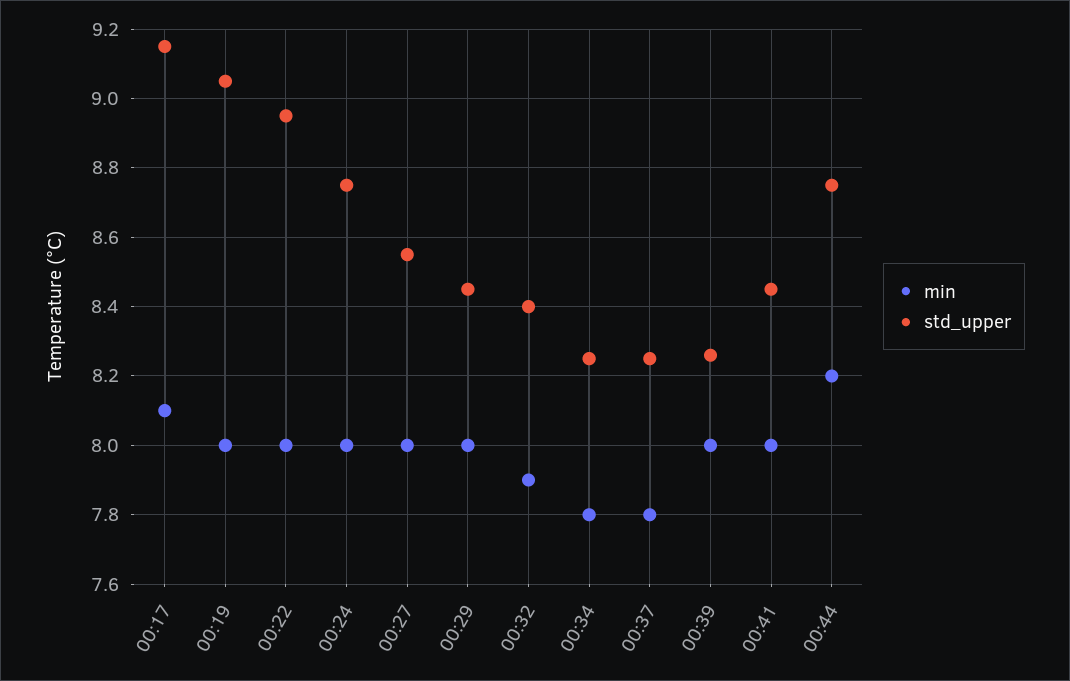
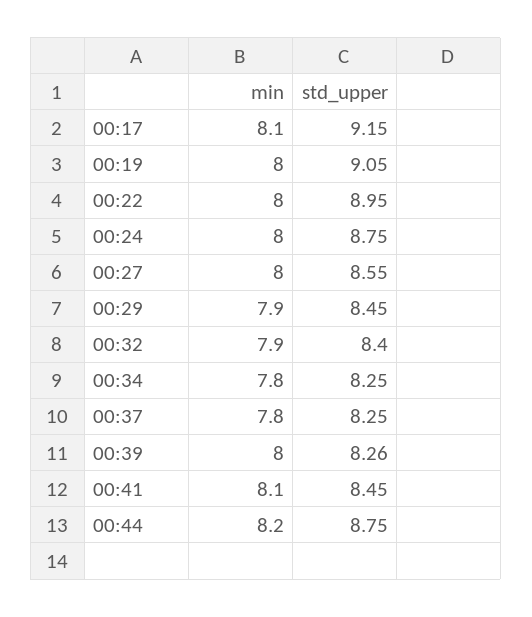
min, 00:29: 8 -> 7.9
min, 00:41: 8 -> 8.1

